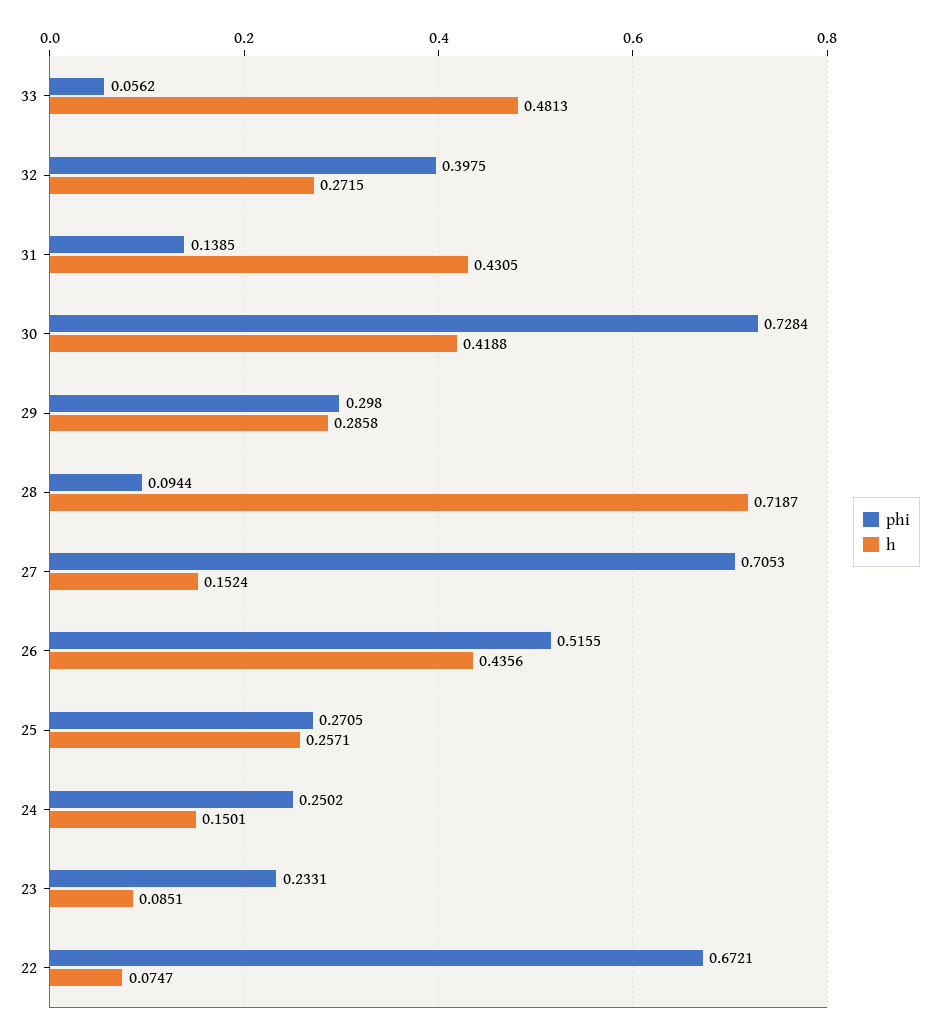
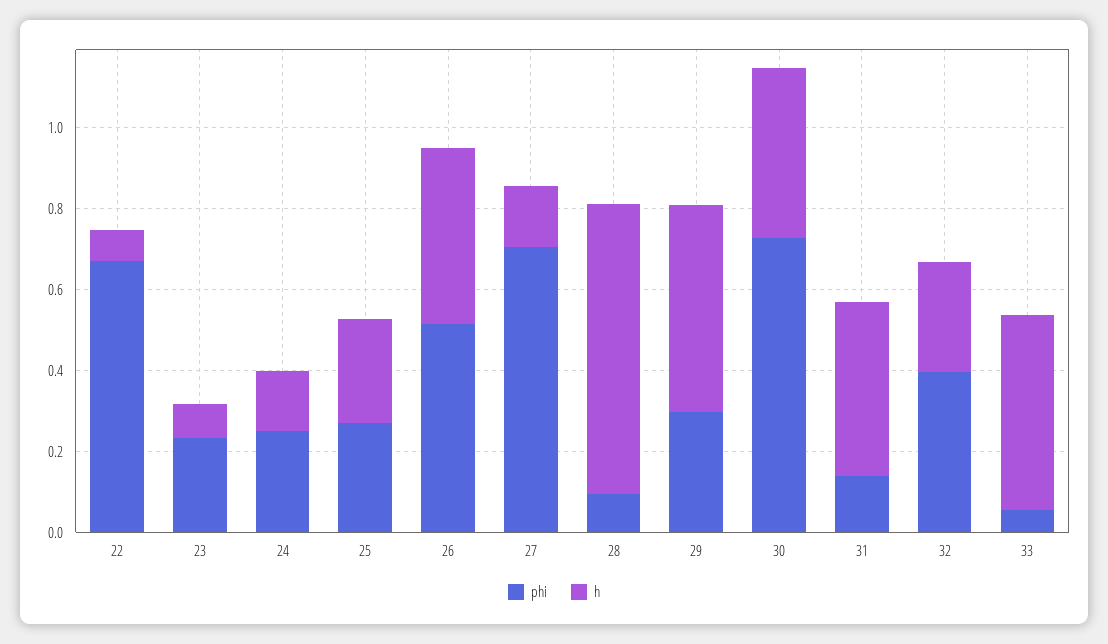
h, 29: 0.2858 -> 0.5

